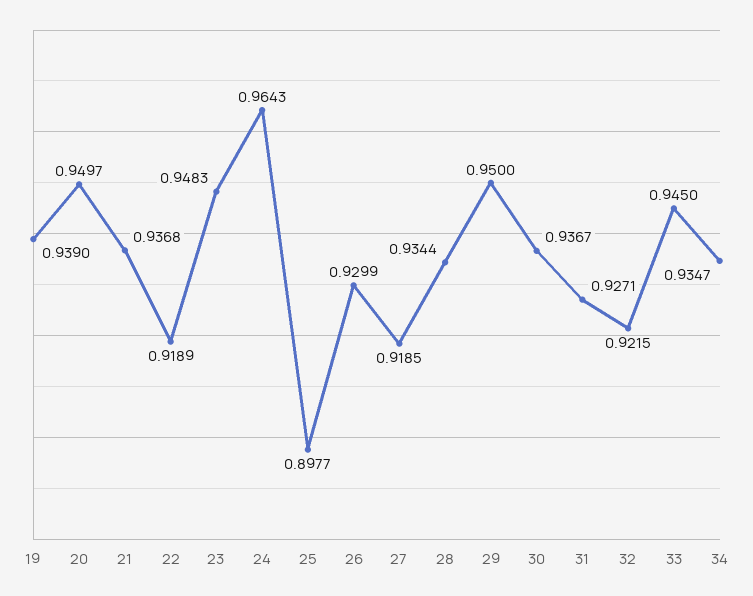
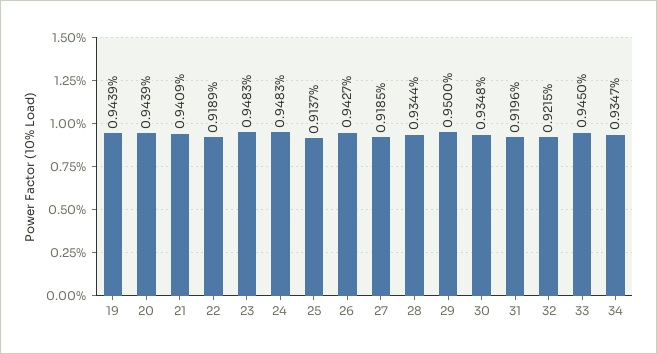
19: 0.939 -> 0.9439
20: 0.9497 -> 0.9439
21: 0.9368 -> 0.9409
24: 0.9643 -> 0.9483
25: 0.8977 -> 0.9137
26: 0.9299 -> 0.9427
30: 0.9367 -> 0.9348
31: 0.9271 -> 0.9196

